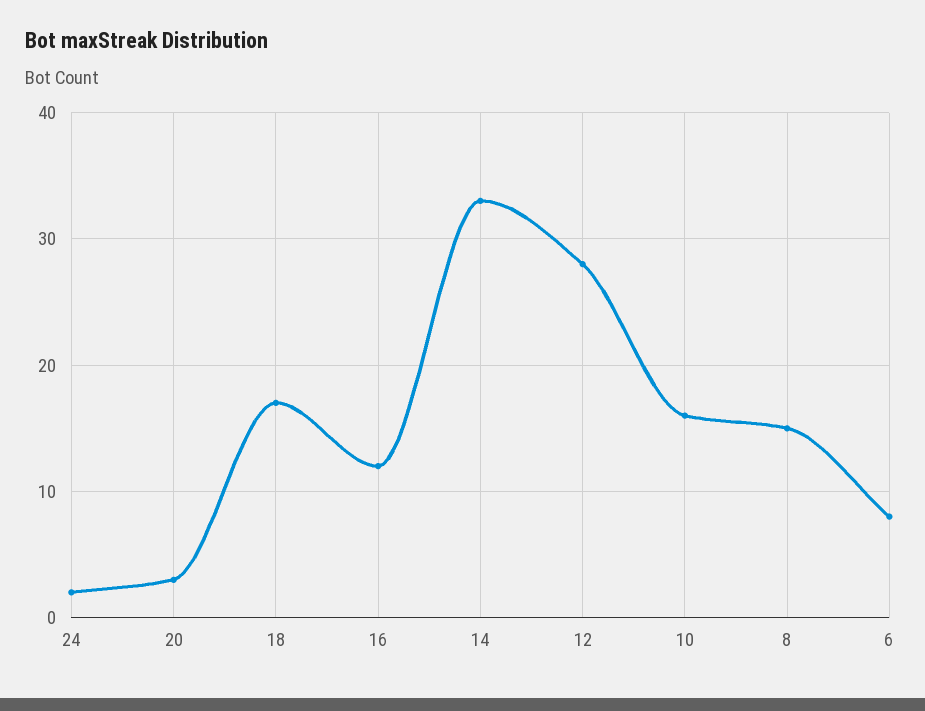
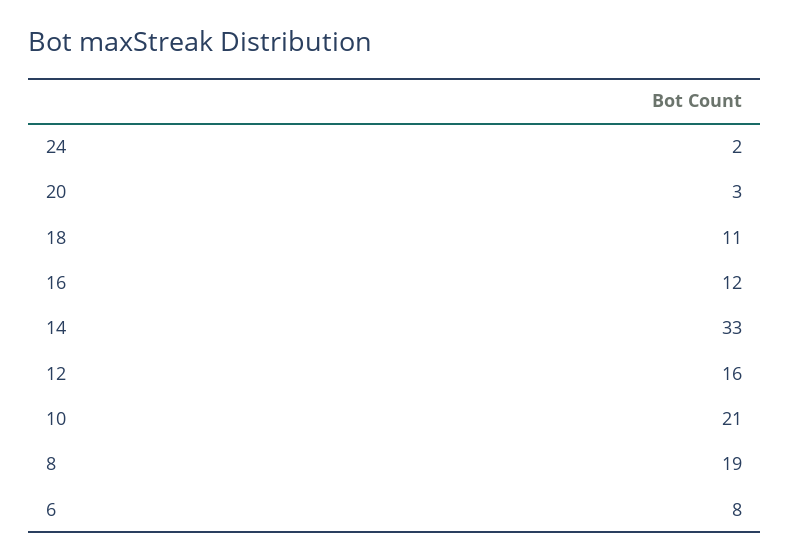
18: 17 -> 11
12: 28 -> 16
10: 16 -> 21
8: 15 -> 19

